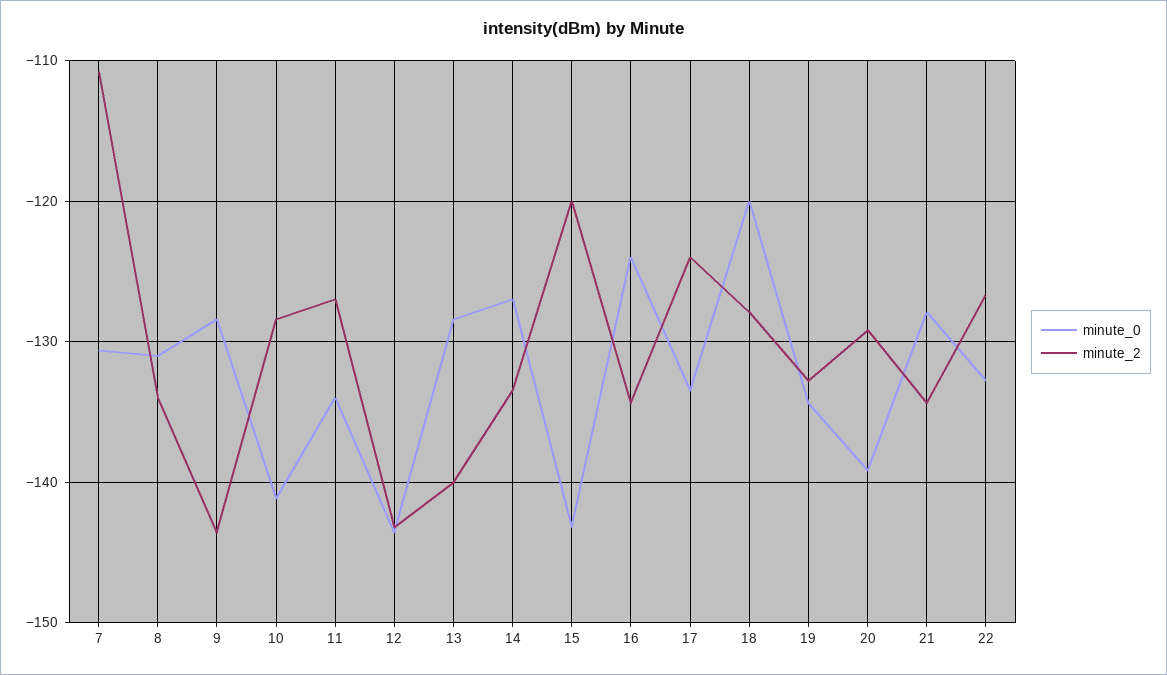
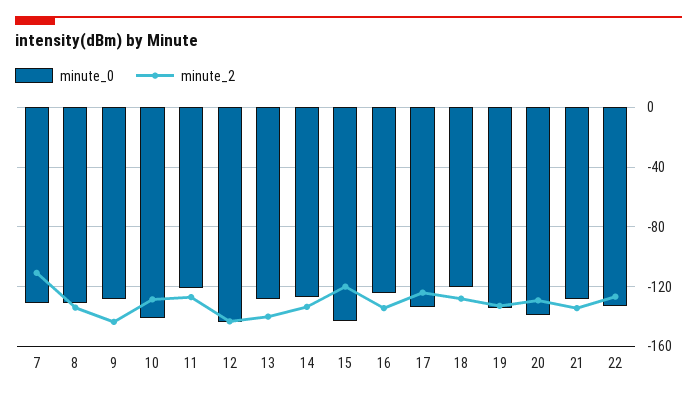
minute_0, 11: -134 -> -120

